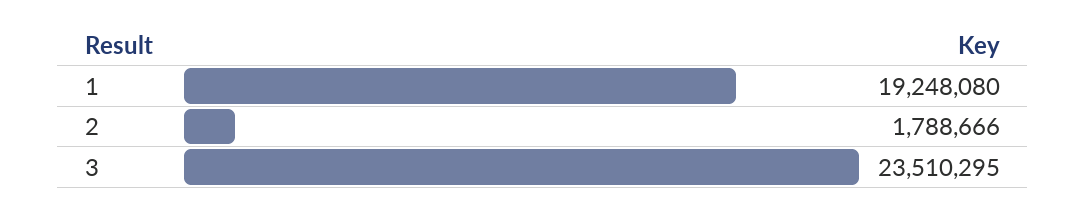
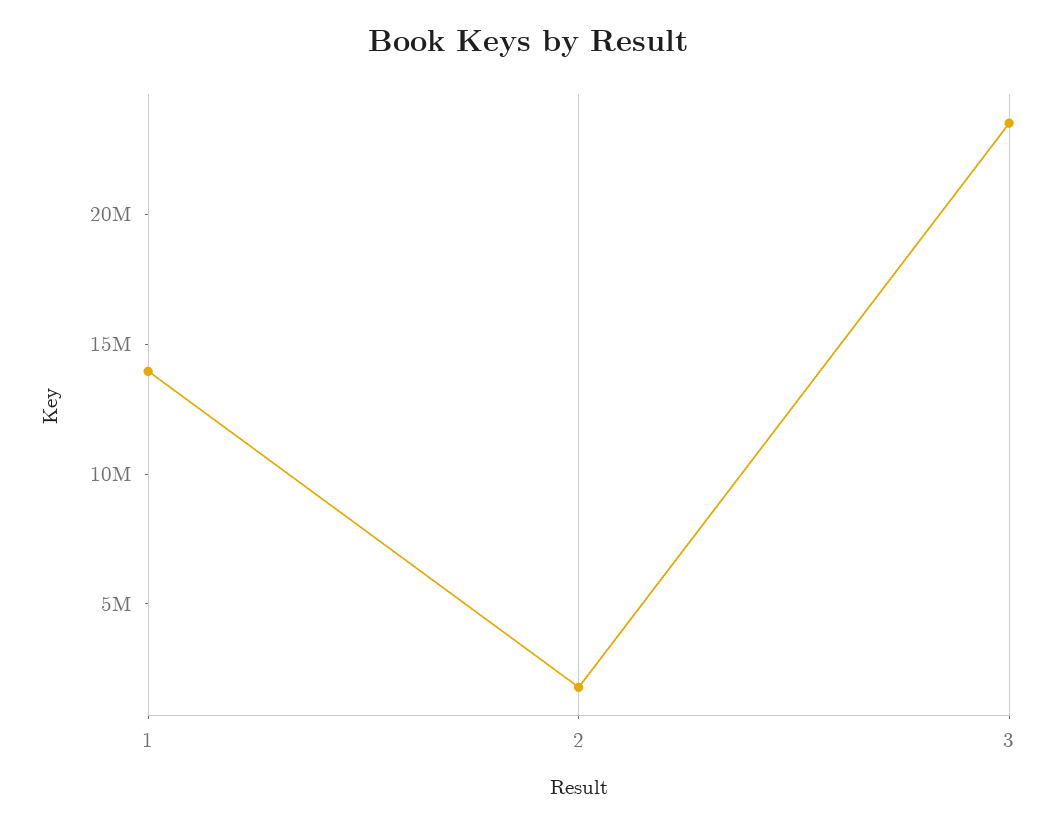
1: 19248080 -> 14000000

